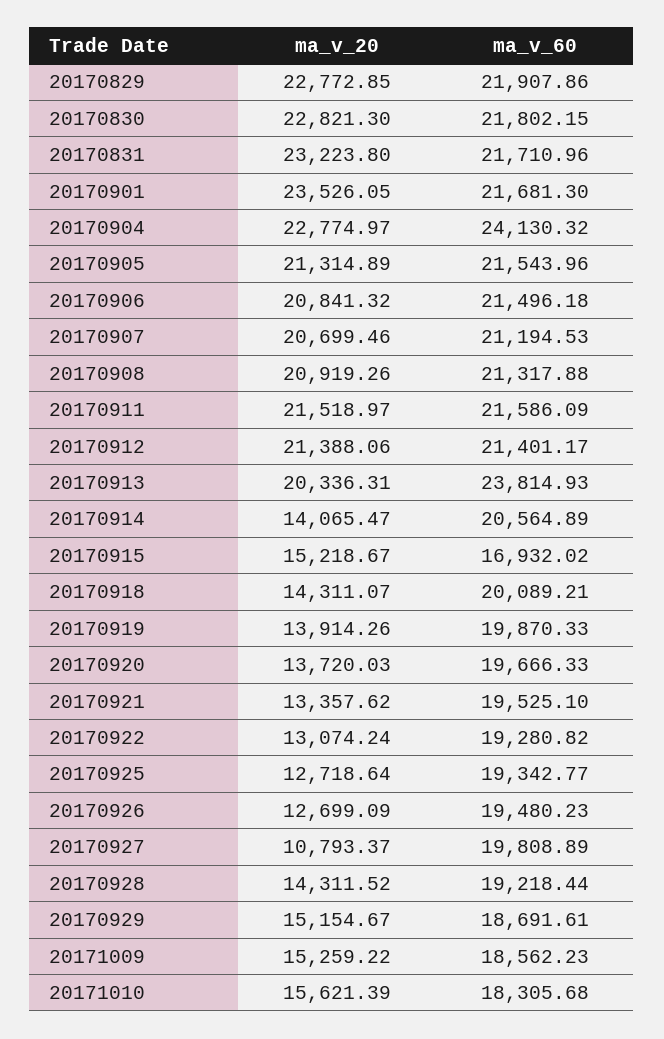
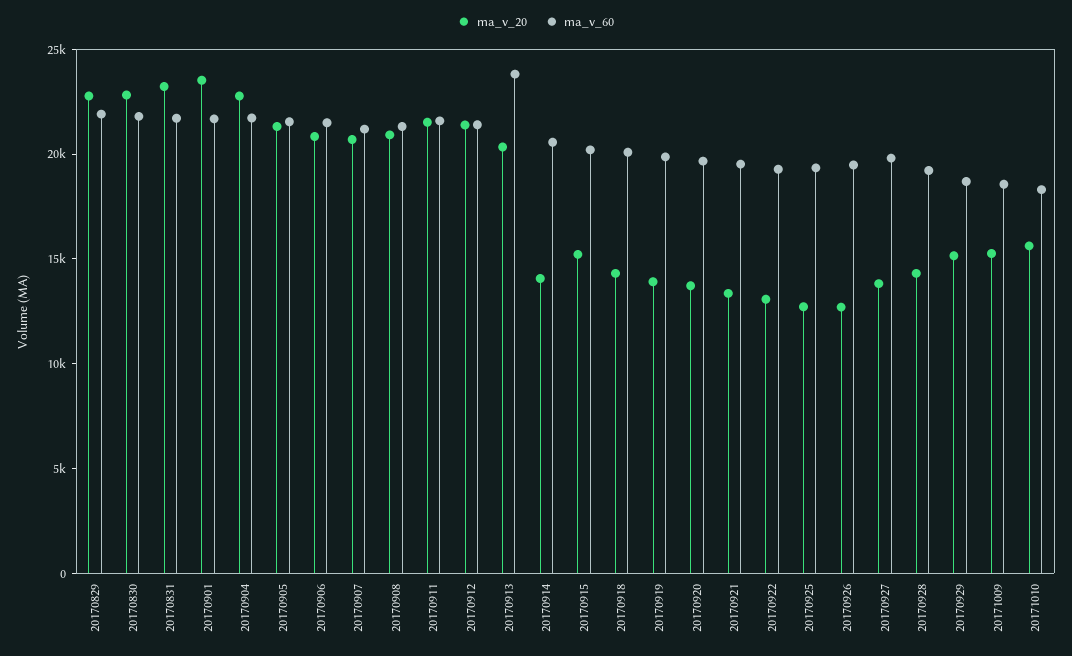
ma_v_60, 20170904: 24130.32 -> 22000
ma_v_60, 20170915: 16932.02 -> 20000
ma_v_20, 20170927: 10793.37 -> 14000

